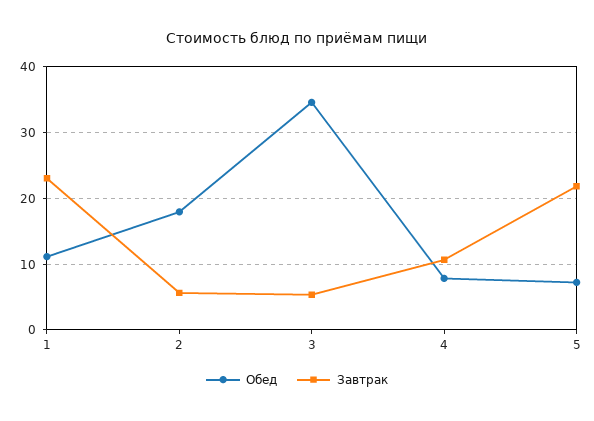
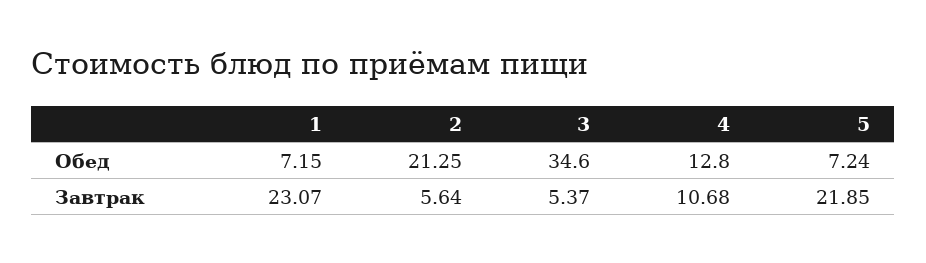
Обед, 1: 11 -> 7.15
Обед, 2: 18 -> 21.25
Обед, 4: 8 -> 12.8

